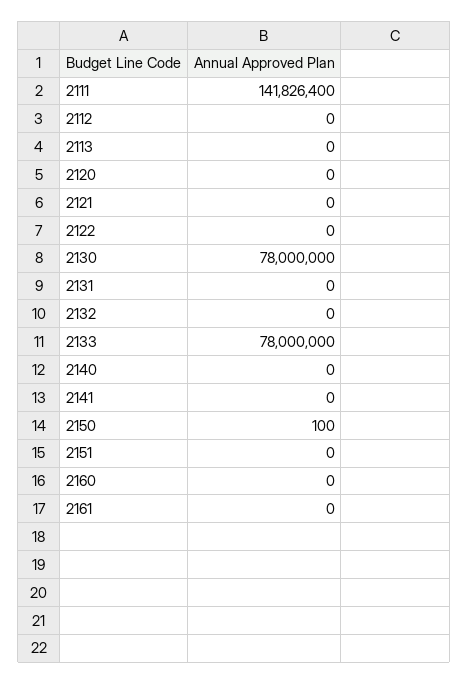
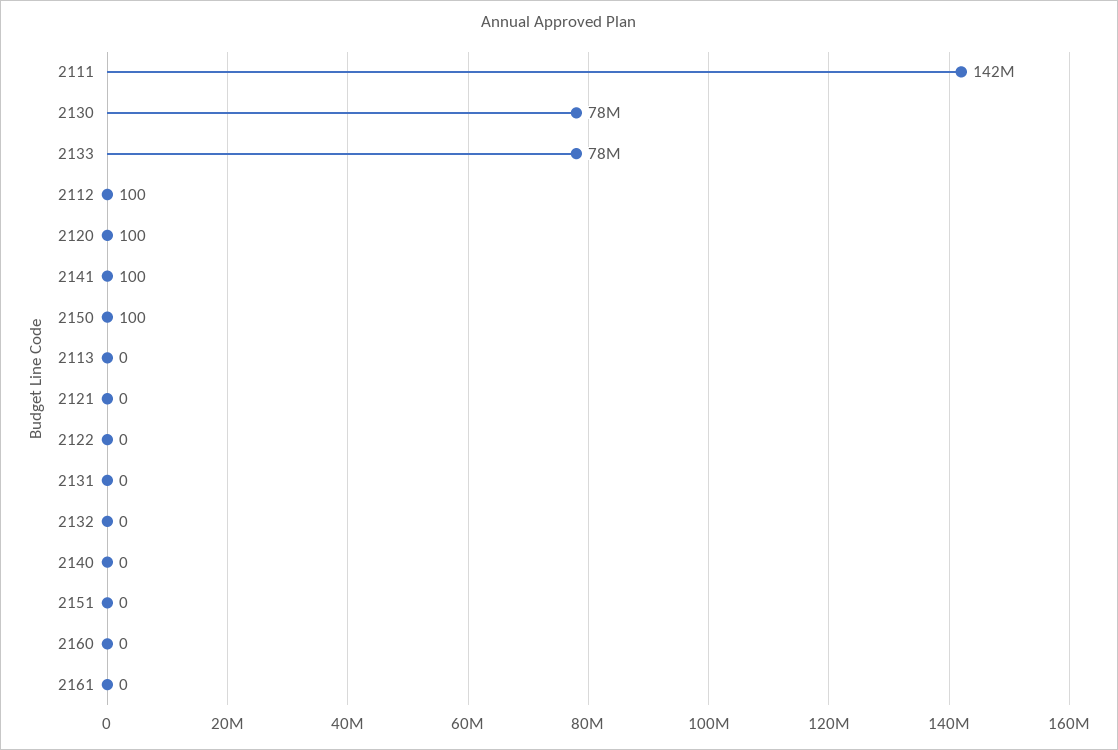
2112: 0 -> 100
2120: 0 -> 100
2141: 0 -> 100

